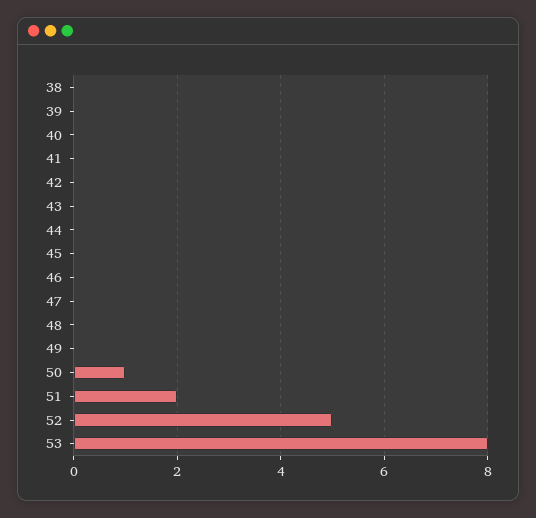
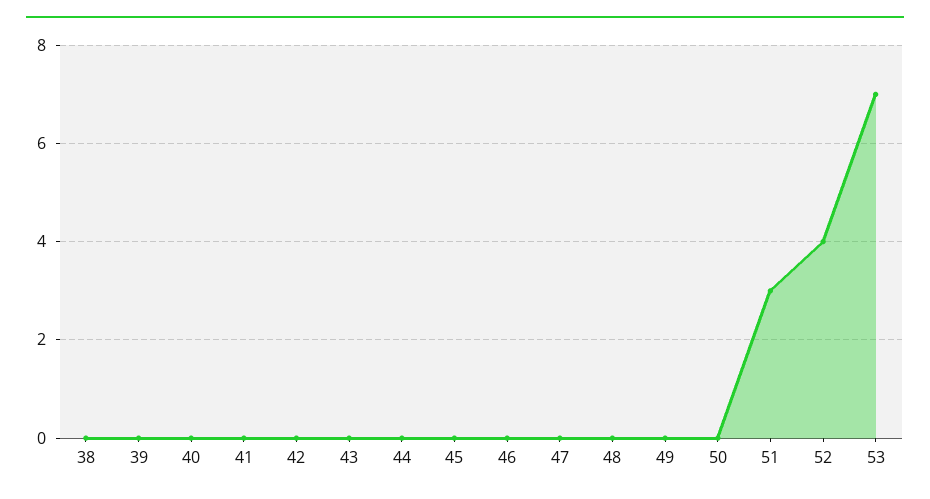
50: 1 -> 0
51: 2 -> 3
52: 5 -> 4
53: 8 -> 7

